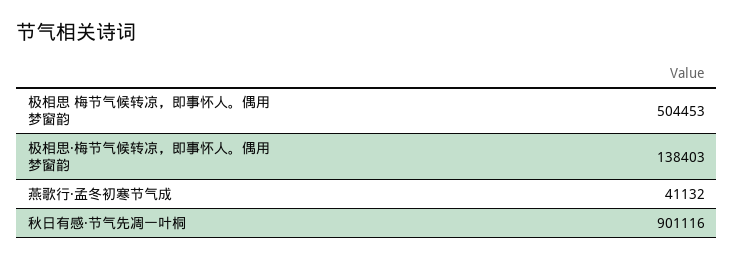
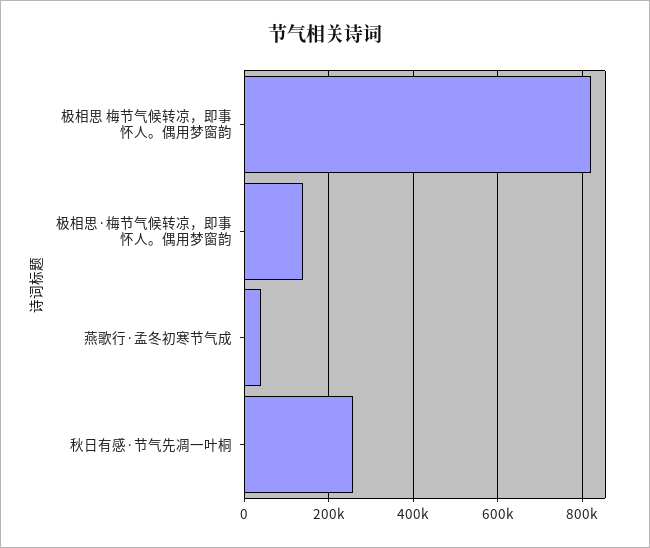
极相思 梅节气候转凉，即事怀人。偶用梦窗韵: 504453 -> 820000
秋日有感·节气先凋一叶桐: 901116 -> 260000

